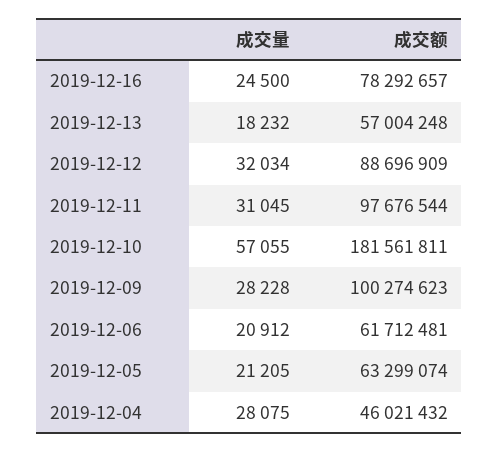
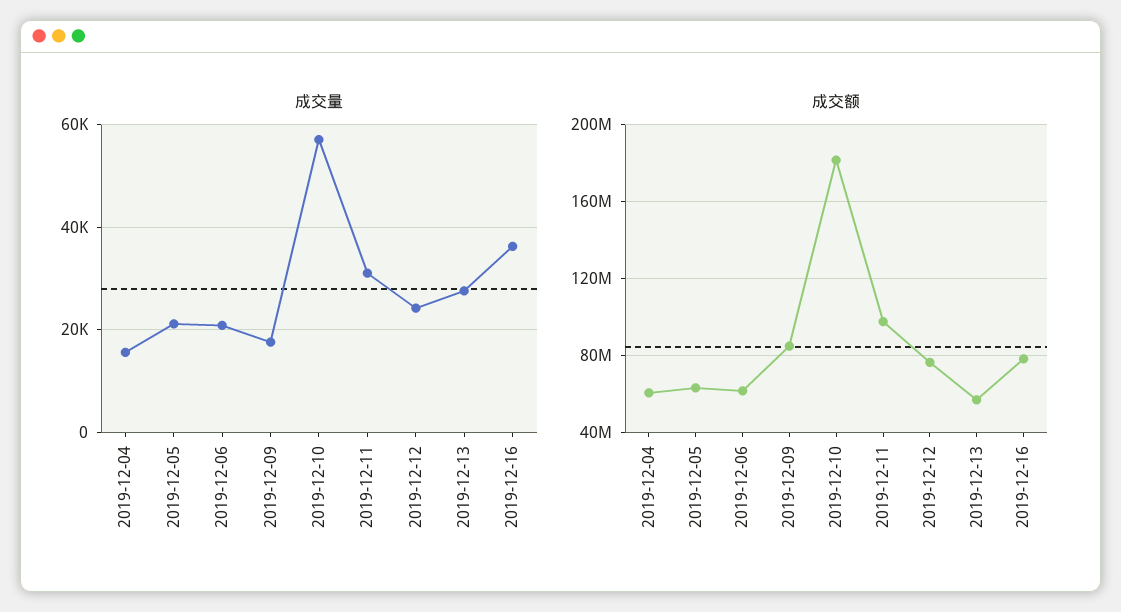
成交量, 2019-12-16: 24500 -> 36000
成交量, 2019-12-13: 18232 -> 28000
成交量, 2019-12-12: 32034 -> 24000
成交额, 2019-12-12: 88696909 -> 75000000
成交量, 2019-12-09: 28228 -> 18000
成交额, 2019-12-09: 100274623 -> 85000000
成交量, 2019-12-04: 28075 -> 16000
成交额, 2019-12-04: 46021432 -> 60000000

